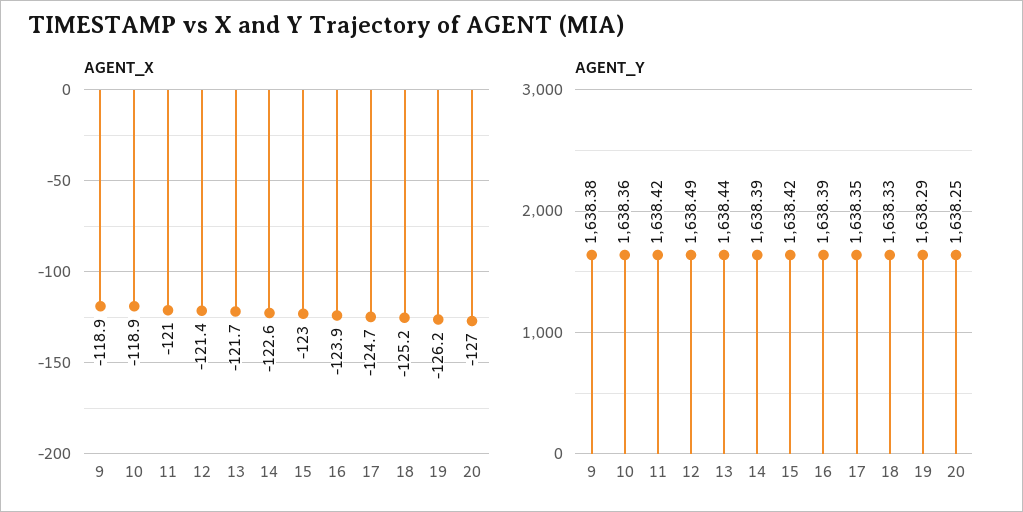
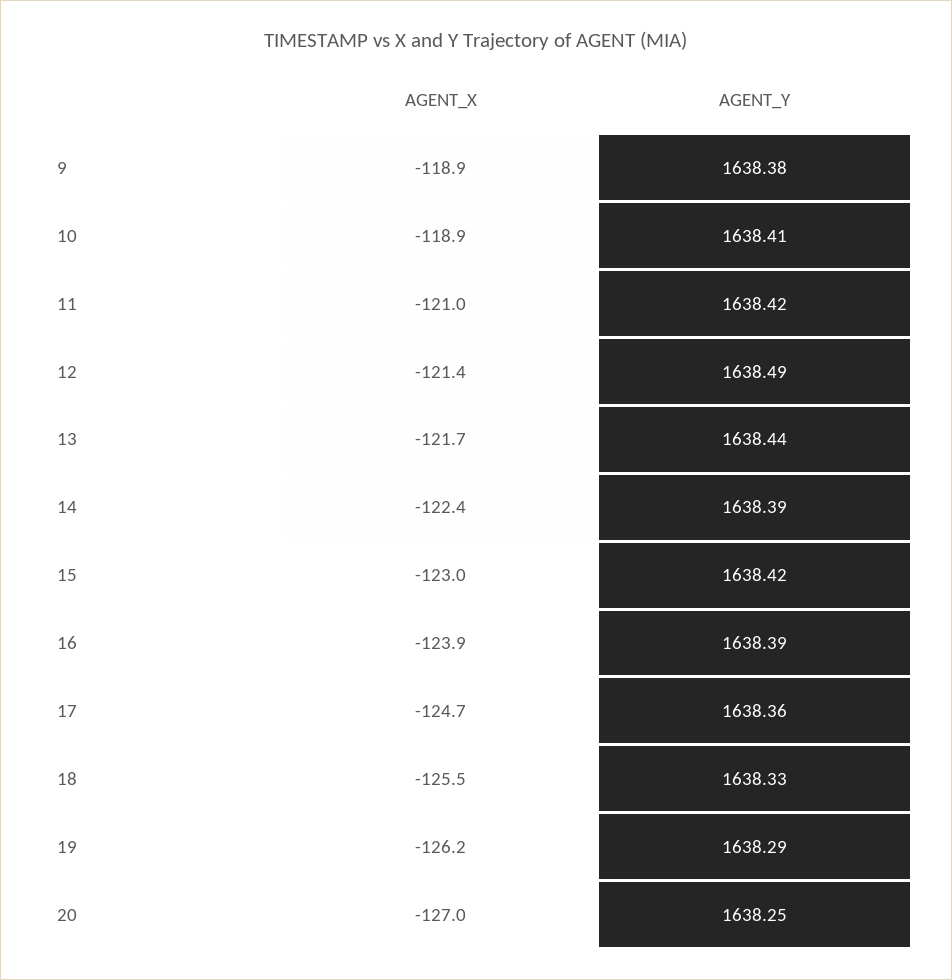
AGENT_X, 14: -122.6 -> -122.4
AGENT_X, 18: -125.2 -> -125.5
AGENT_Y, 10: 1638.36 -> 1638.41
AGENT_Y, 17: 1638.35 -> 1638.36

